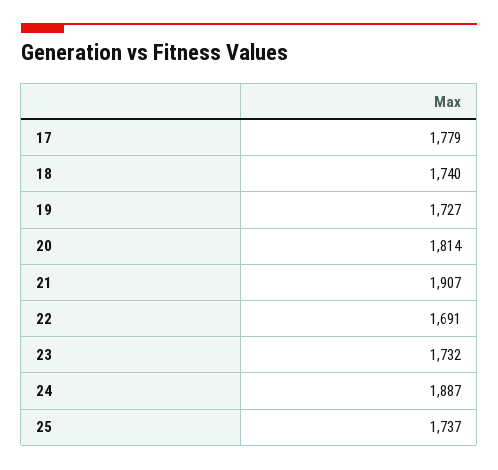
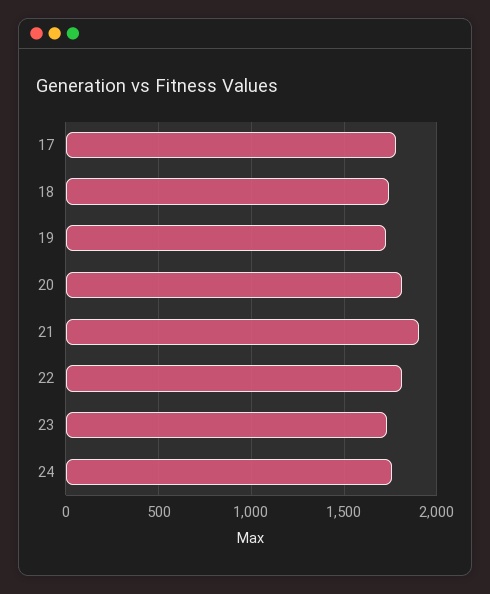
22: 1691 -> 1800
24: 1887 -> 1750
25: 1737 -> none

